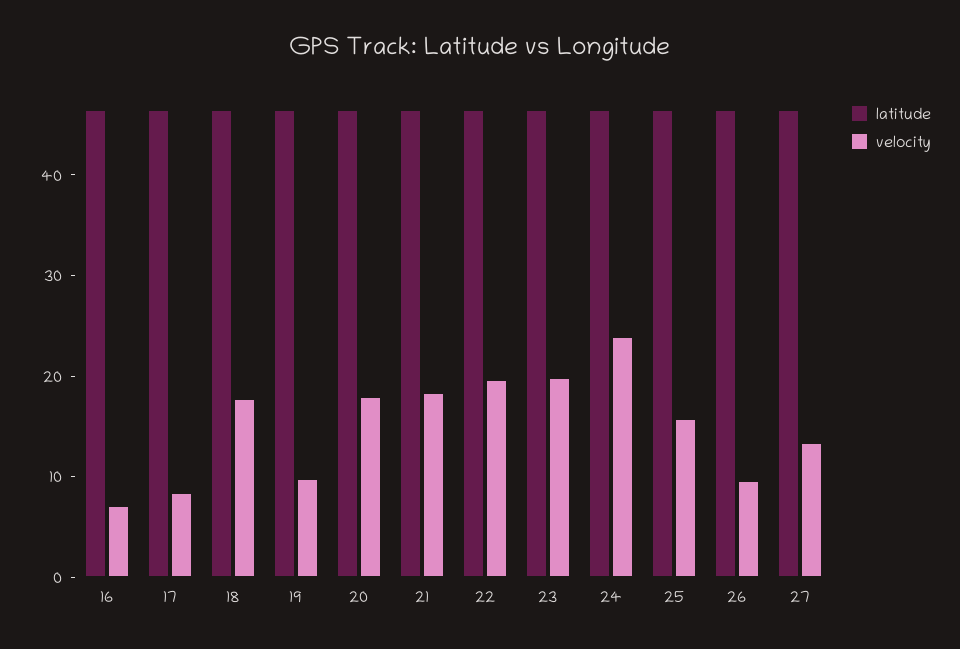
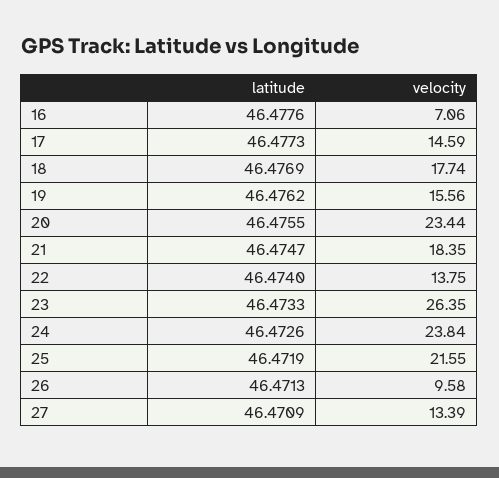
velocity, 17: 8 -> 14.59
velocity, 19: 10 -> 15.56
velocity, 20: 18 -> 23.44
velocity, 22: 20 -> 13.75
velocity, 23: 20 -> 26.35
velocity, 25: 16 -> 21.55

